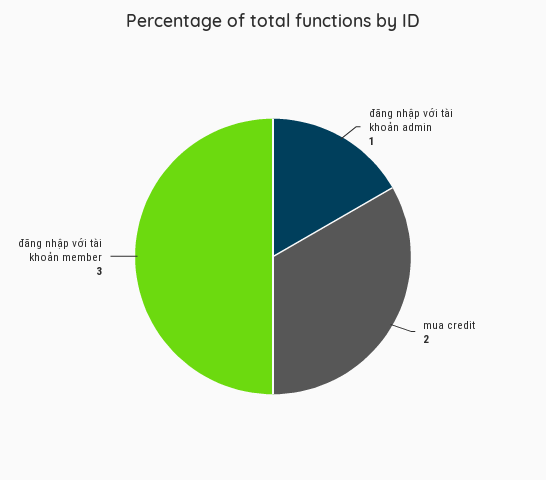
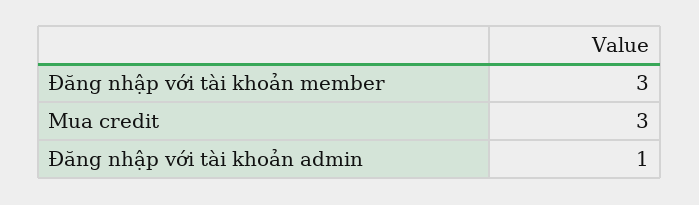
mua credit: 2 -> 3

